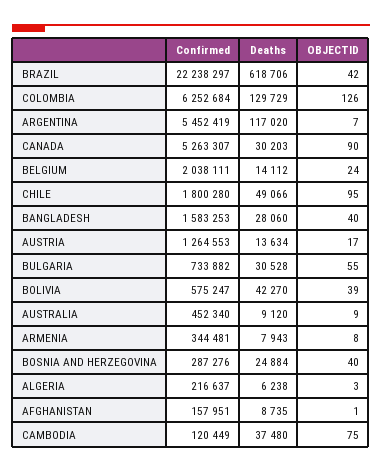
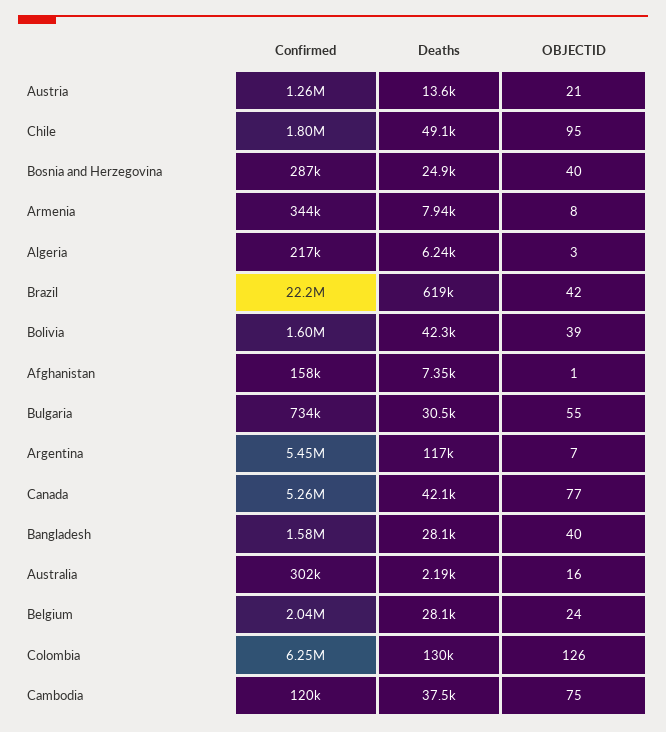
Deaths, CANADA: 30203 -> 42100
OBJECTID, CANADA: 90 -> 77
Deaths, BELGIUM: 14112 -> 28100
OBJECTID, AUSTRIA: 17 -> 21
Confirmed, BOLIVIA: 575247 -> 1600000
Confirmed, AUSTRALIA: 452340 -> 302000
Deaths, AUSTRALIA: 9120 -> 2190
OBJECTID, AUSTRALIA: 9 -> 16
Deaths, AFGHANISTAN: 8735 -> 7350

